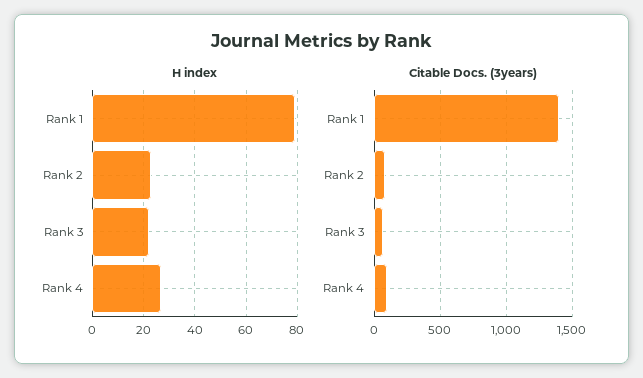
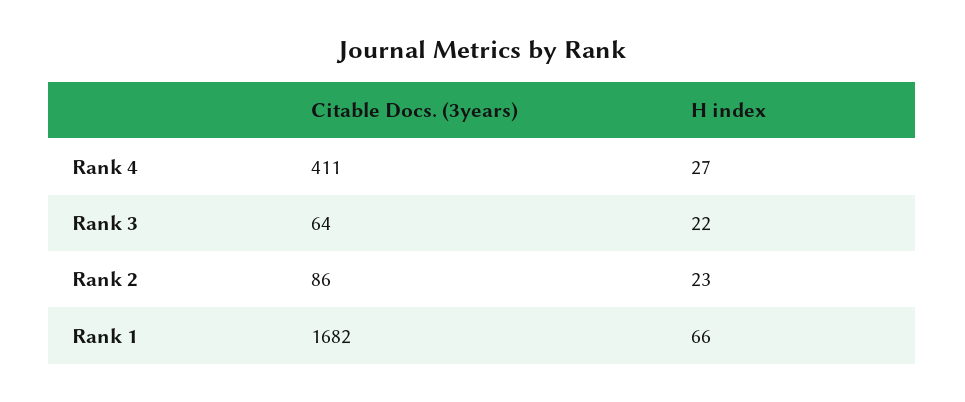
H index, Rank 1: 80 -> 66
Citable Docs. (3years), Rank 1: 1400 -> 1682
Citable Docs. (3years), Rank 4: 100 -> 411

